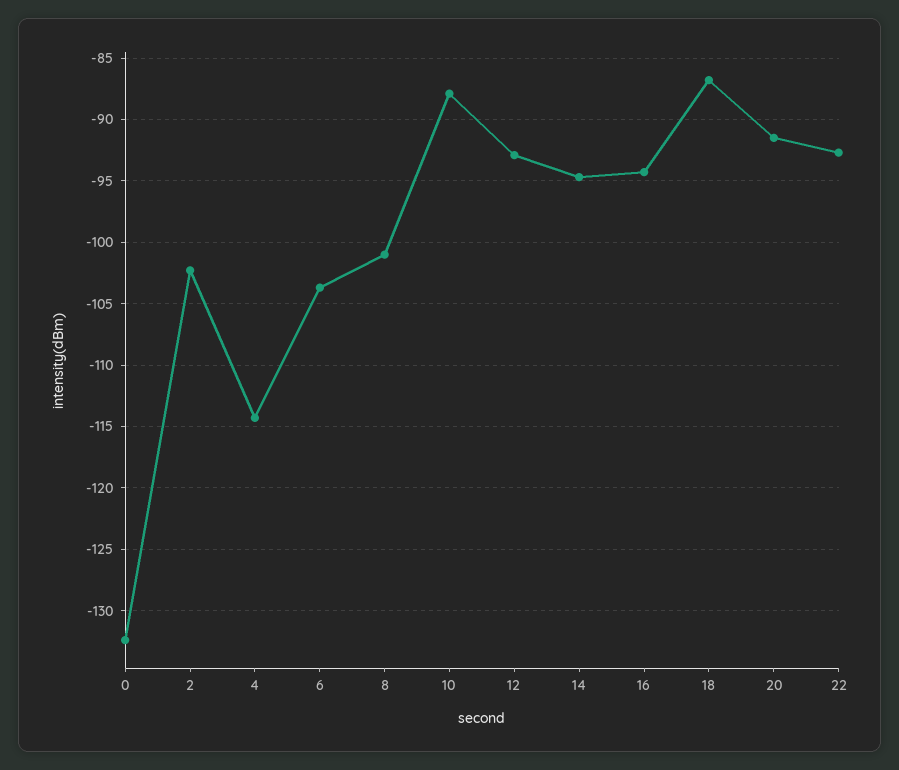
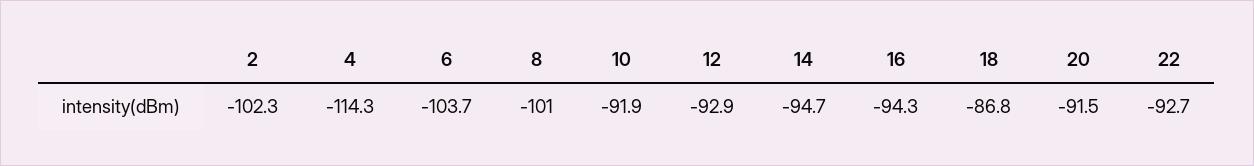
0: -132.5 -> none
10: -88 -> -91.9

